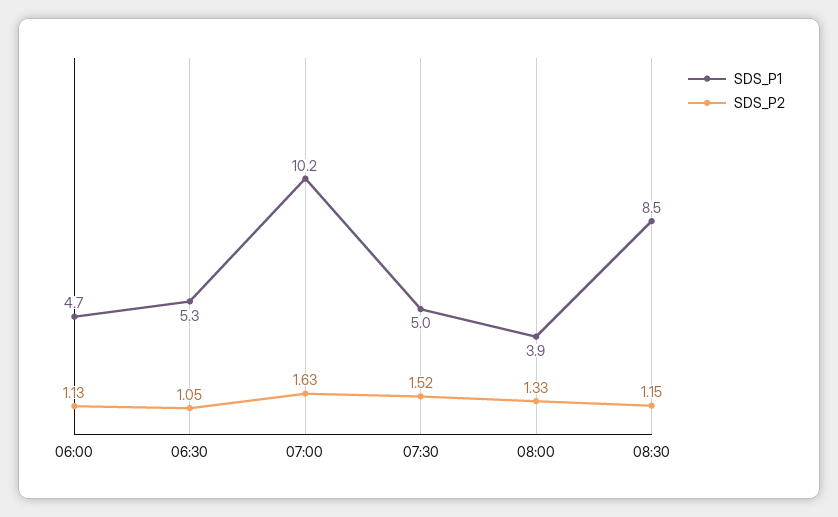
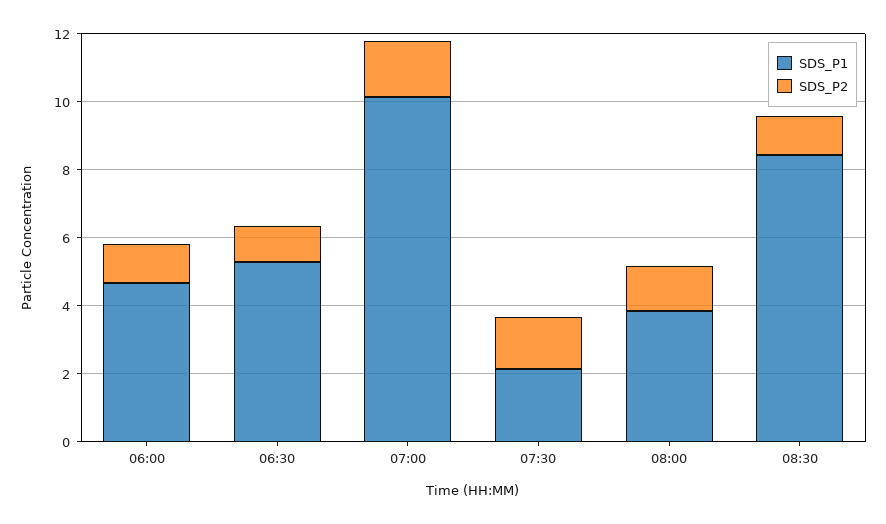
SDS_P1, 07:30: 5 -> 2

